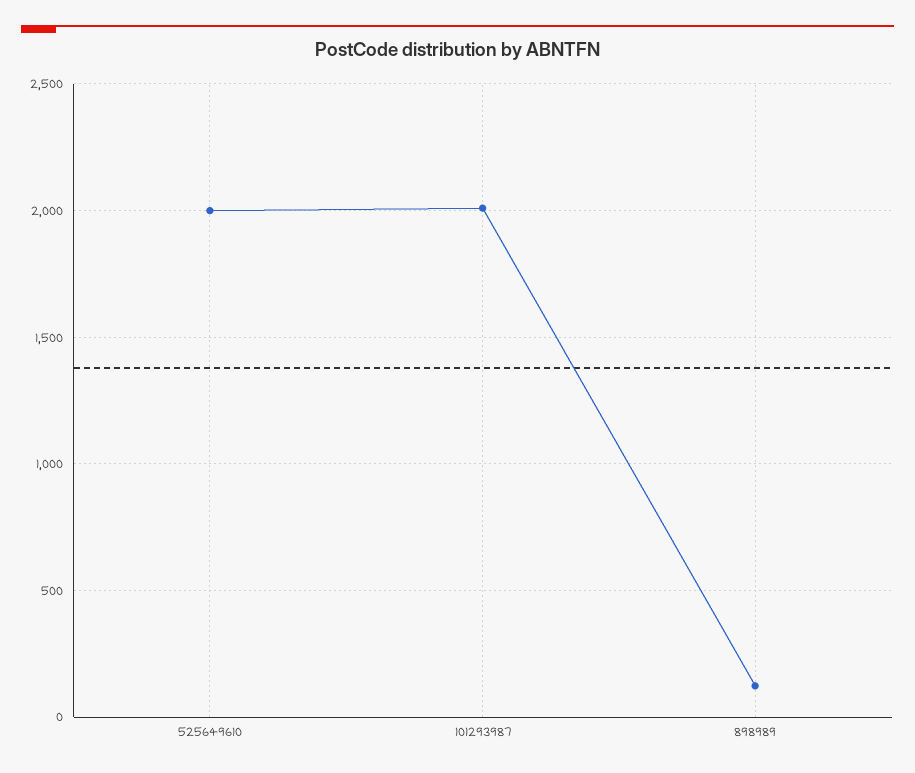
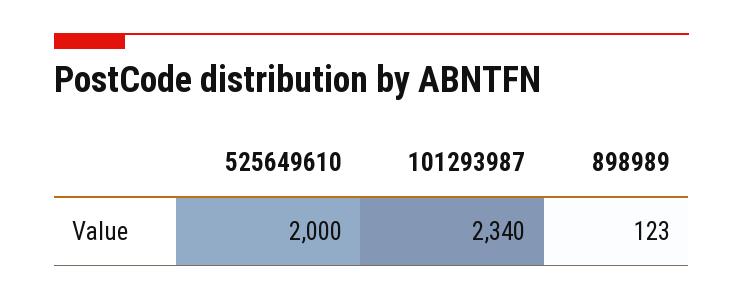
101293987: 2000 -> 2340

